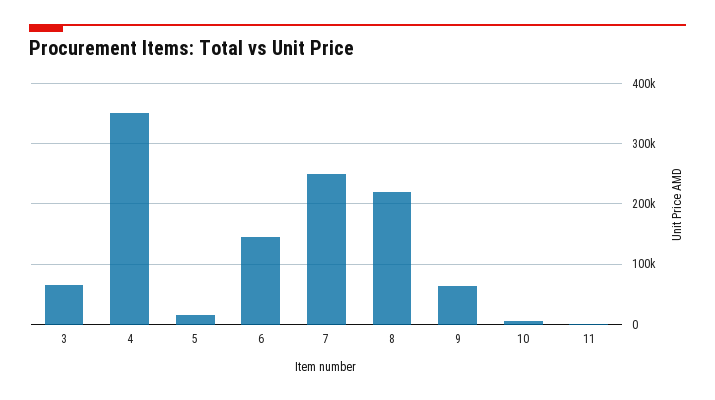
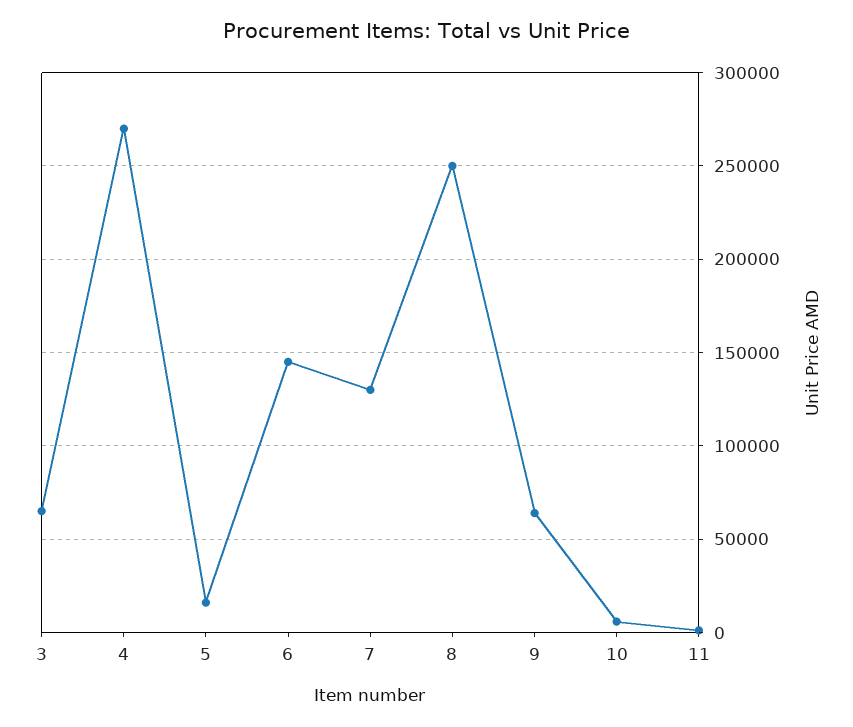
4: 350000 -> 270000
7: 250000 -> 130000
8: 220000 -> 250000

